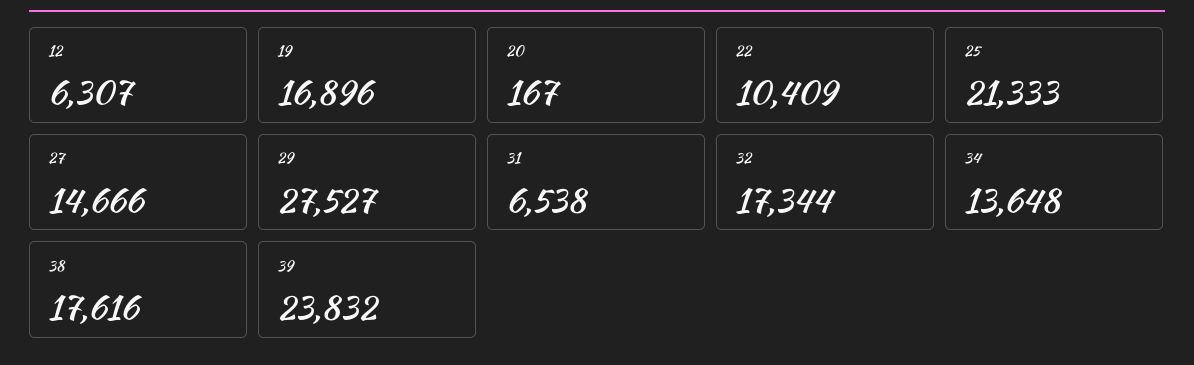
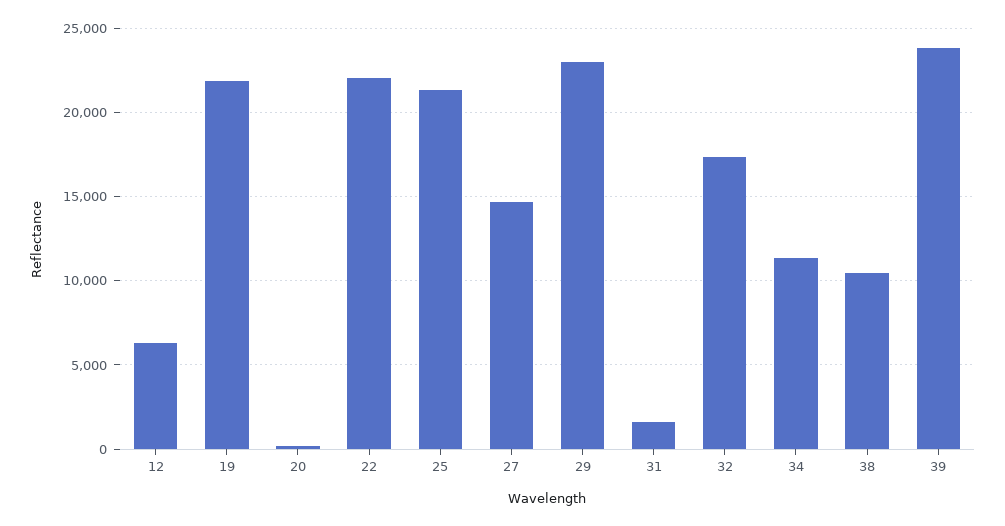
19: 16896 -> 22000
22: 10409 -> 22000
29: 27527 -> 23000
31: 6538 -> 1500
34: 13648 -> 11500
38: 17616 -> 10500

